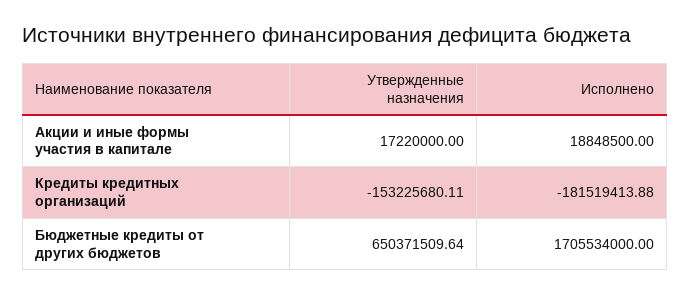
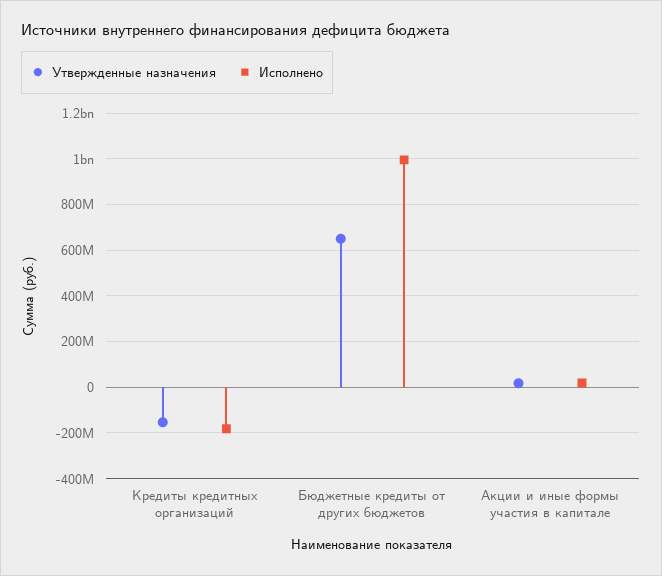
Исполнено, Бюджетные кредиты от других бюджетов: 1705534000 -> 1000000000

